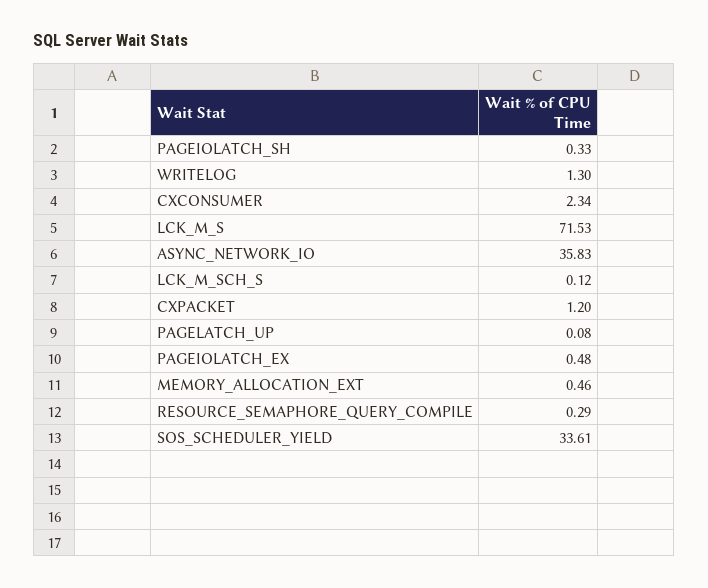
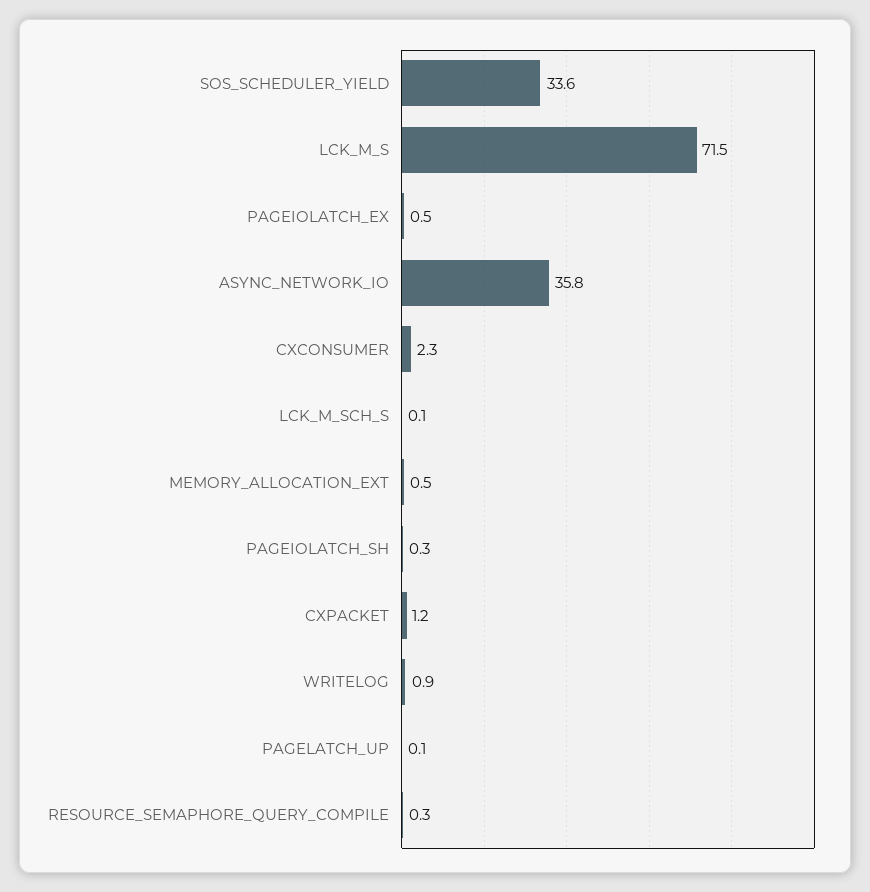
WRITELOG: 1.3 -> 0.9

